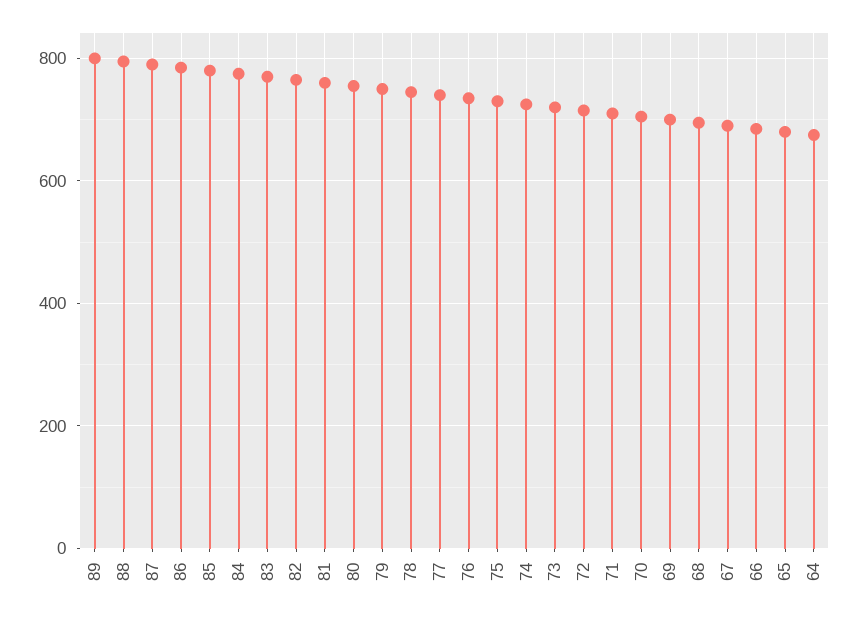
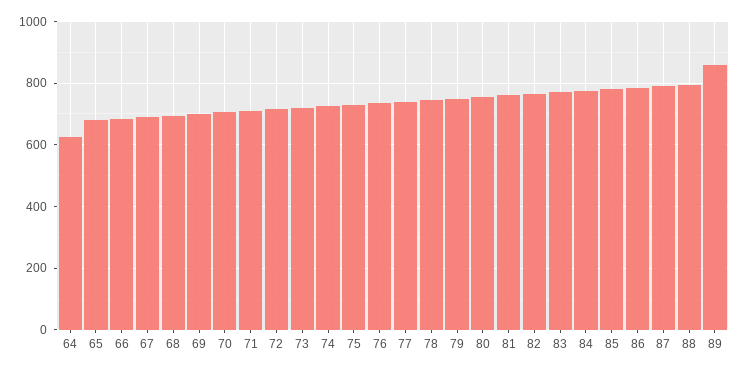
89: 800 -> 860
64: 680 -> 620

